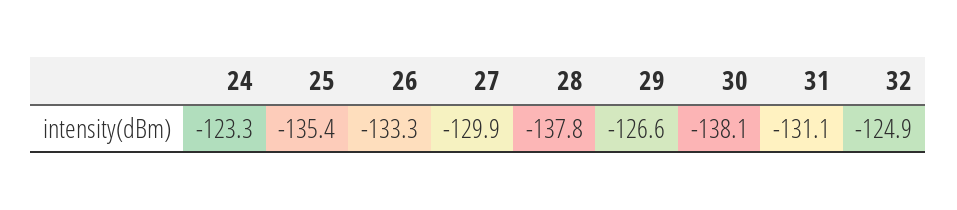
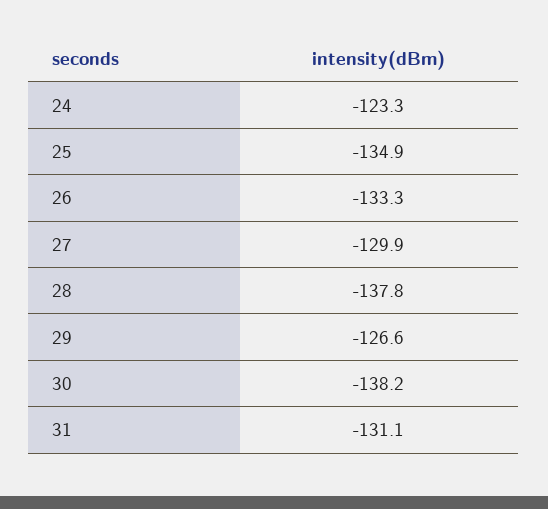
25: -135.4 -> -134.9
30: -138.1 -> -138.2
32: -124.9 -> none

